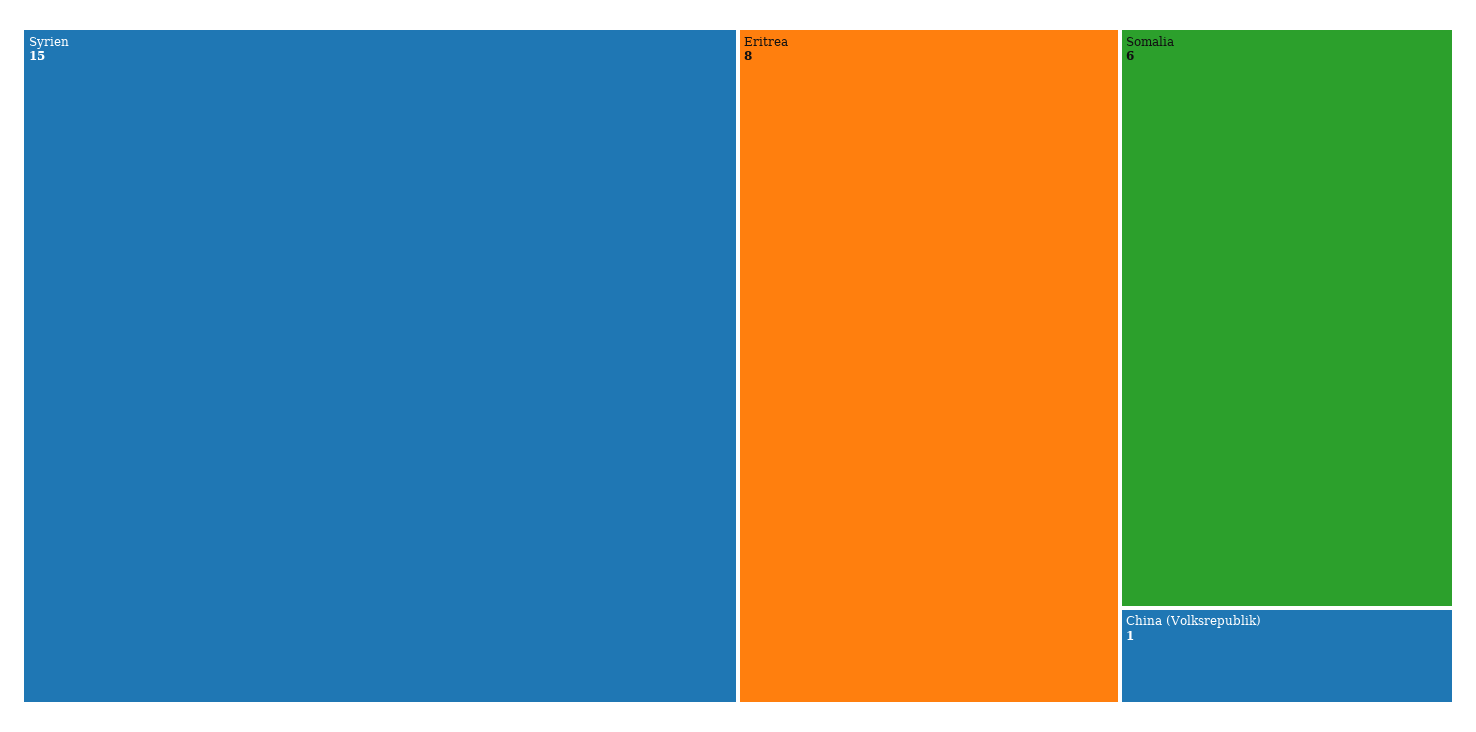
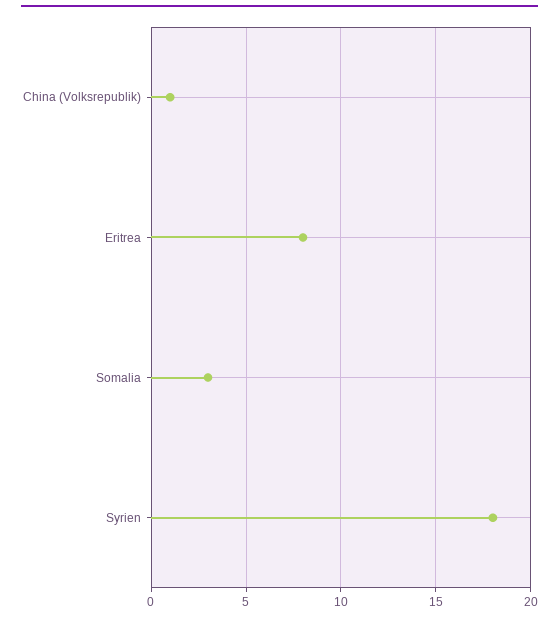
Syrien: 15 -> 18
Somalia: 6 -> 3

